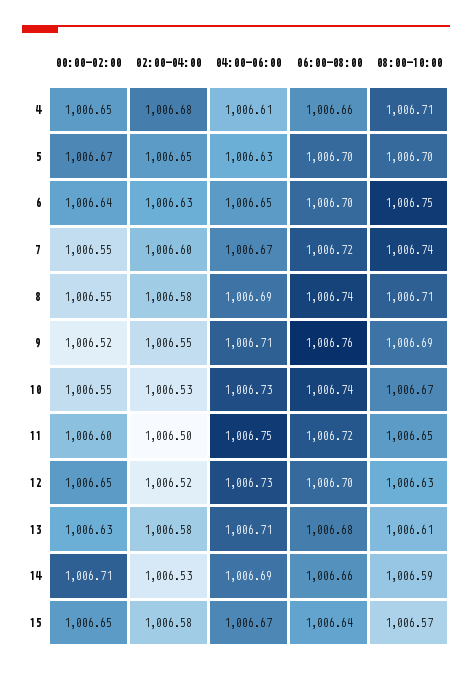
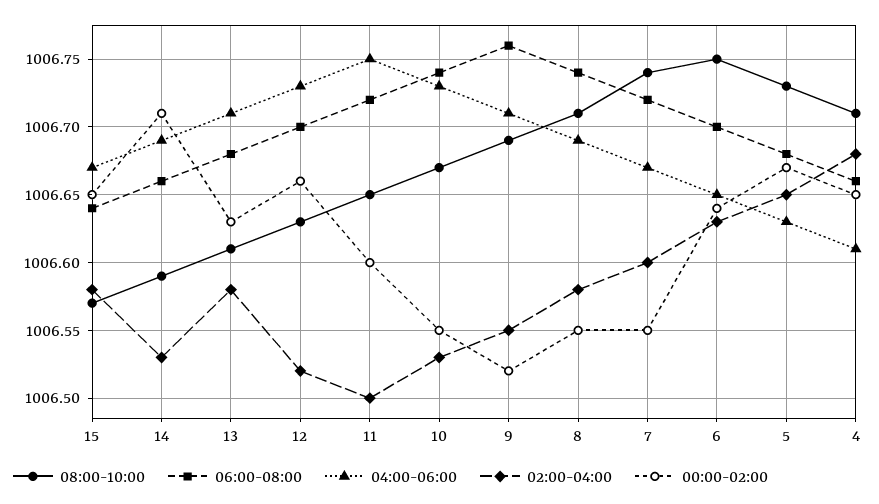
06:00-08:00, 5: 1006.7 -> 1006.68
08:00-10:00, 5: 1006.7 -> 1006.73
00:00-02:00, 12: 1006.65 -> 1006.66

